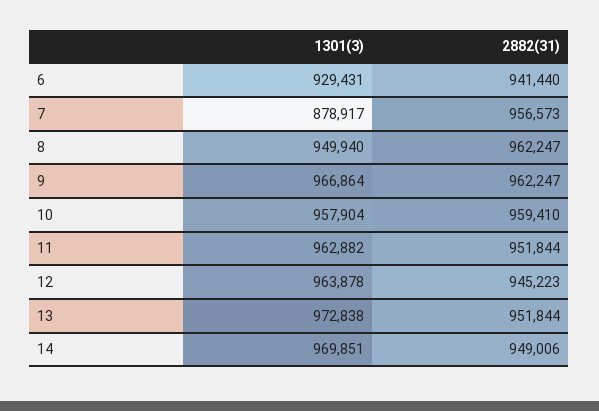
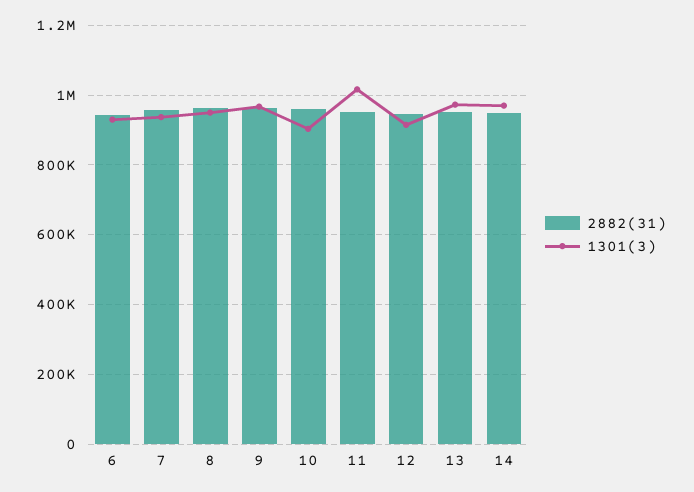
1301(3), 7: 878917 -> 940000
1301(3), 10: 957904 -> 900000
1301(3), 11: 962882 -> 1020000
1301(3), 12: 963878 -> 920000

